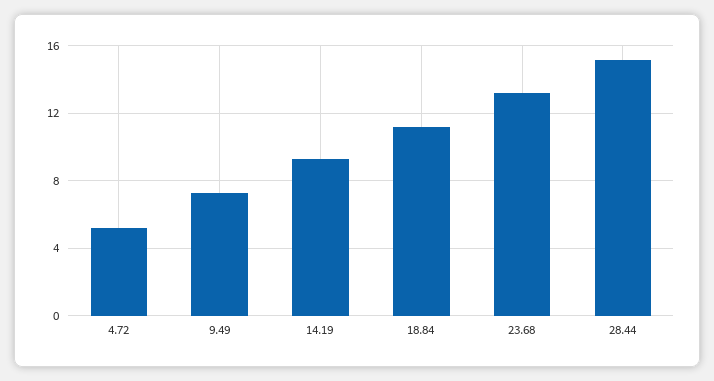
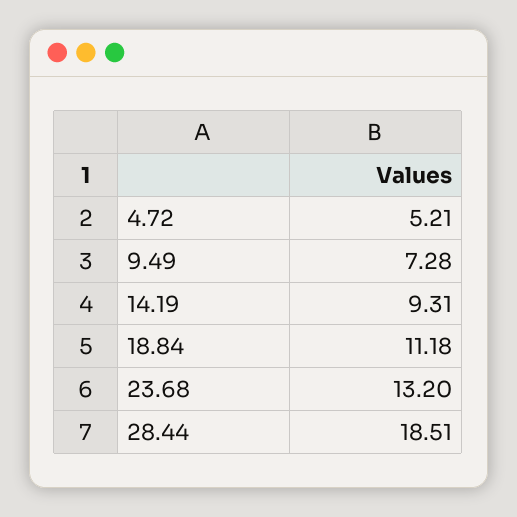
28.44: 15 -> 18.51

